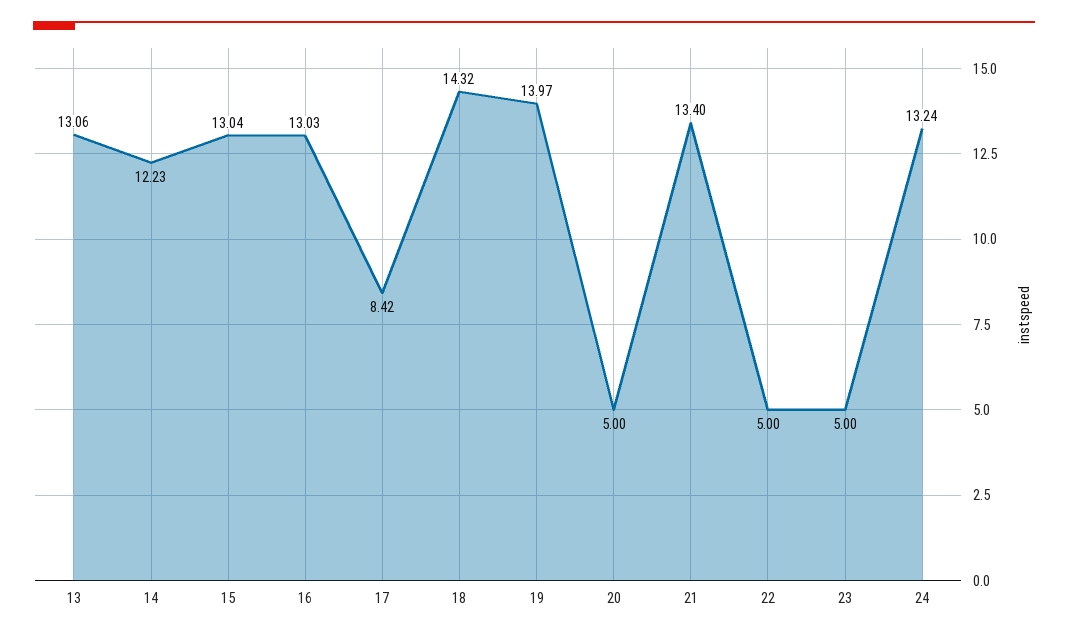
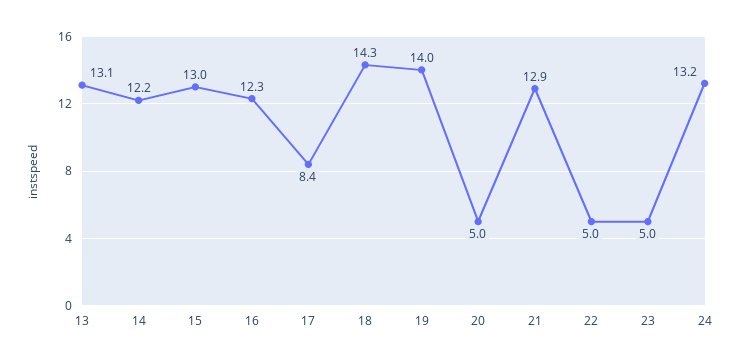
16: 13.03 -> 12.3
21: 13.4 -> 12.9

